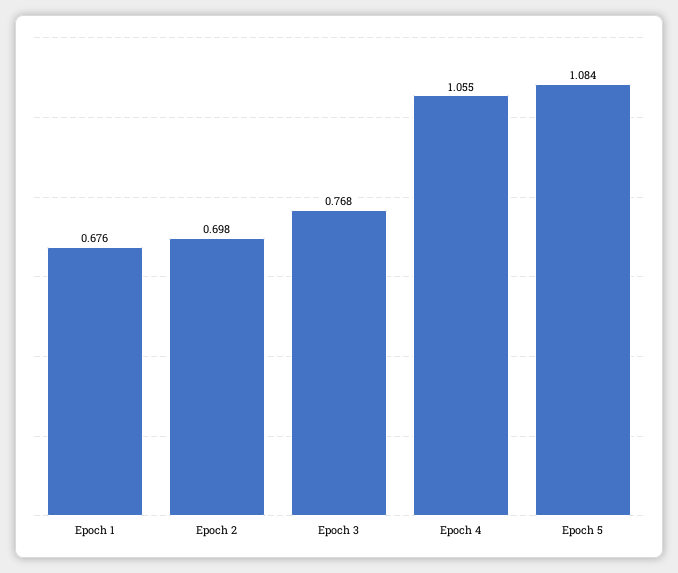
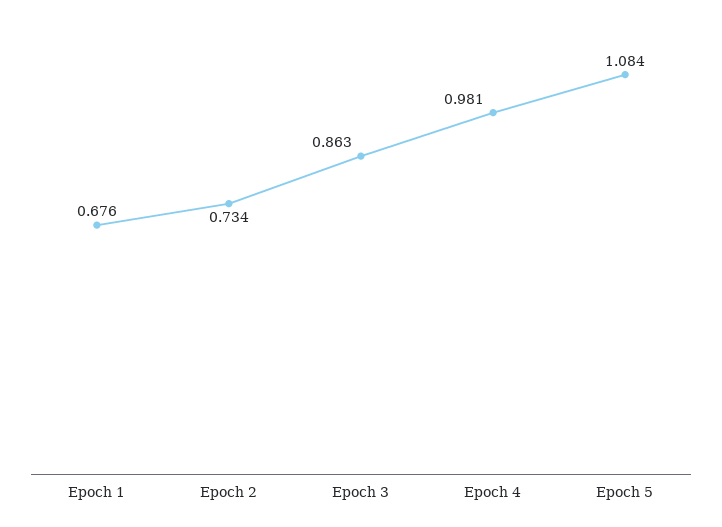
Epoch 2: 0.698 -> 0.734
Epoch 3: 0.768 -> 0.863
Epoch 4: 1.055 -> 0.981

